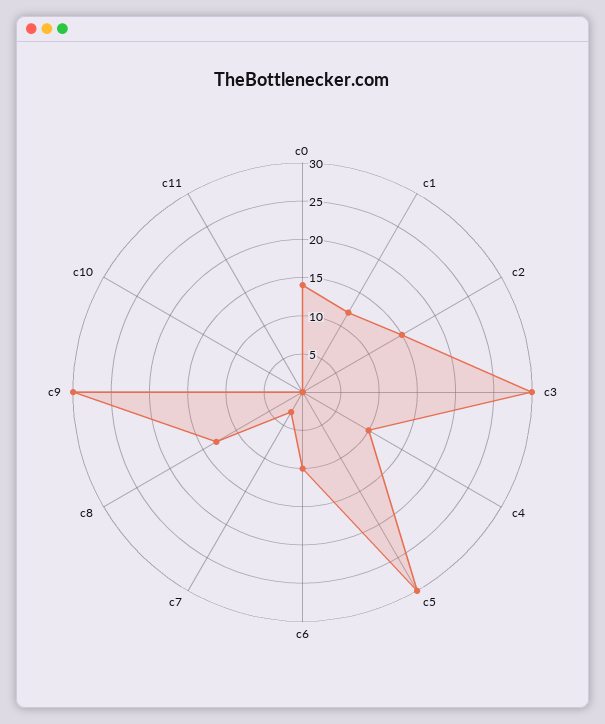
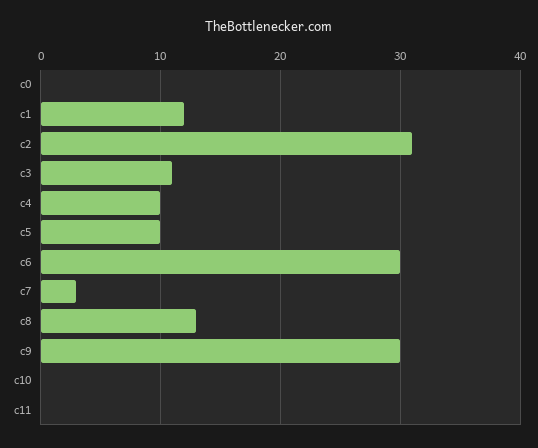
c0: 15 -> 0
c2: 15 -> 31
c3: 30 -> 11
c5: 30 -> 10
c6: 10 -> 30

